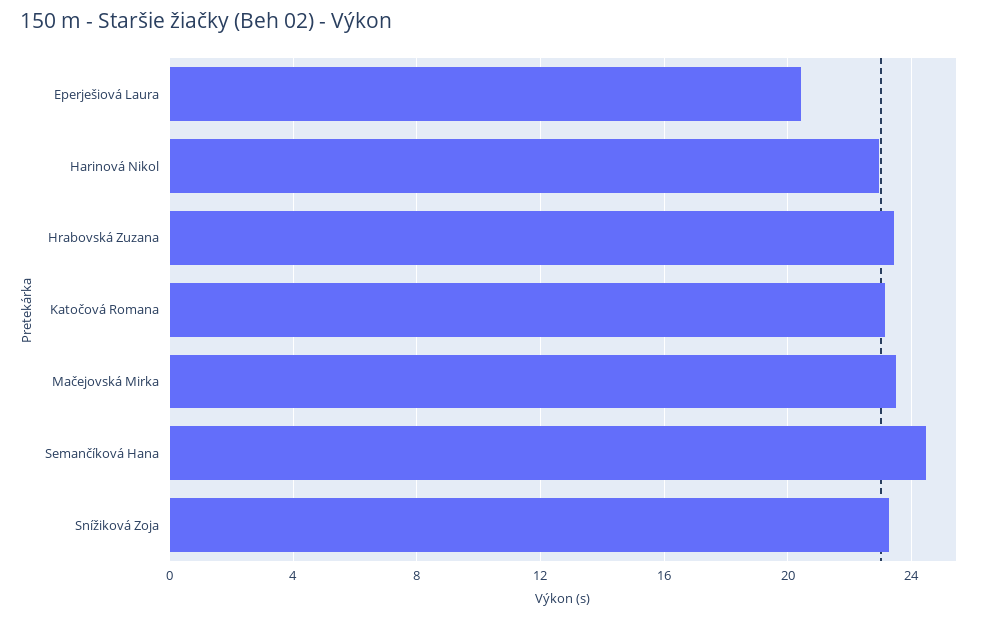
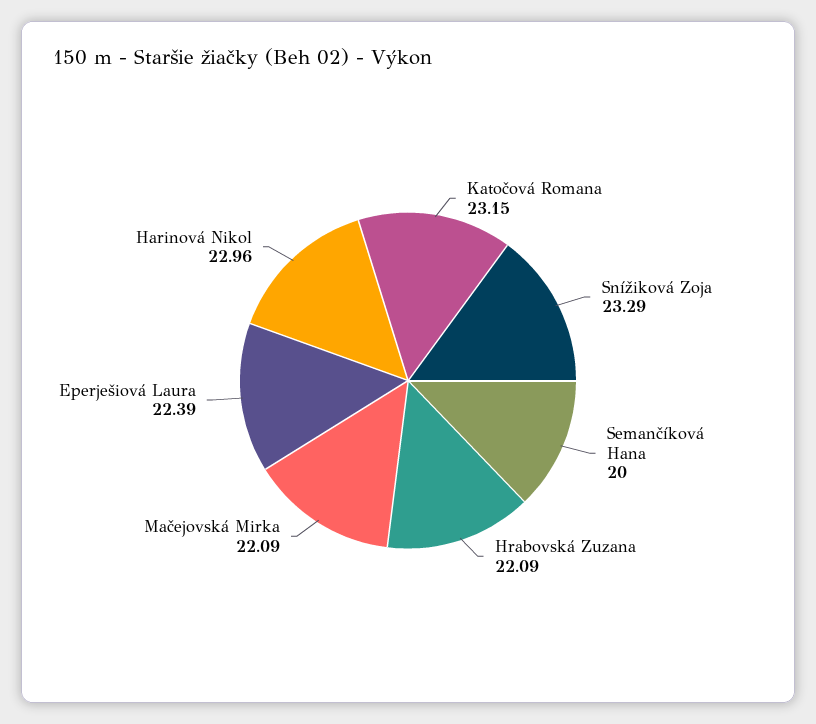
Eperješiová Laura: 20.5 -> 22.39
Hrabovská Zuzana: 23.5 -> 22.09
Mačejovská Mirka: 23.5 -> 22.09
Semančíková Hana: 24.5 -> 20

